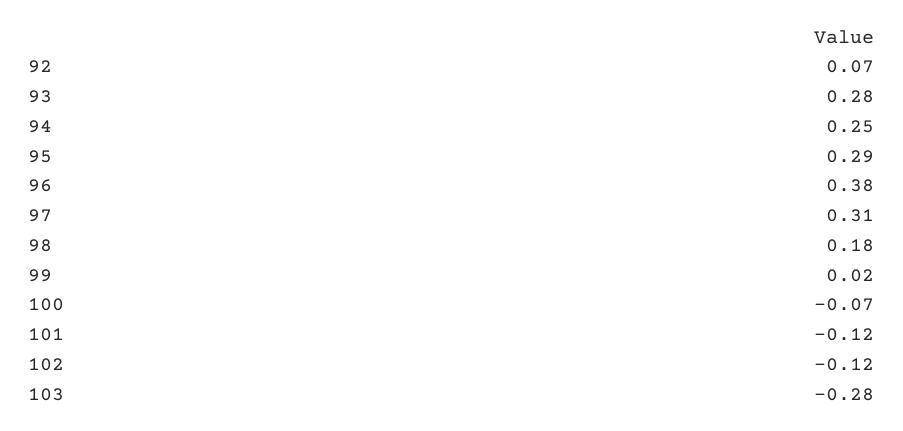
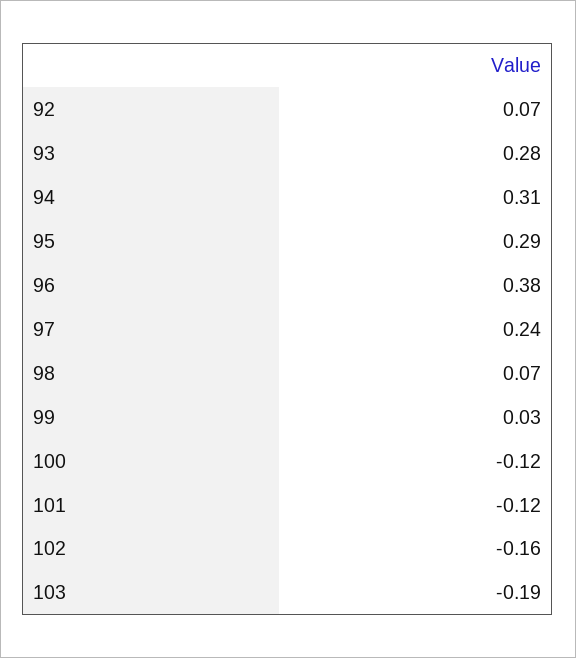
94: 0.25 -> 0.31
97: 0.31 -> 0.24
98: 0.18 -> 0.07
99: 0.02 -> 0.03
100: -0.07 -> -0.12
102: -0.12 -> -0.16
103: -0.28 -> -0.19

